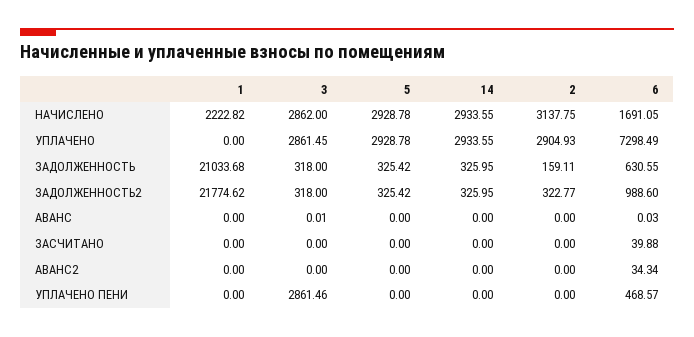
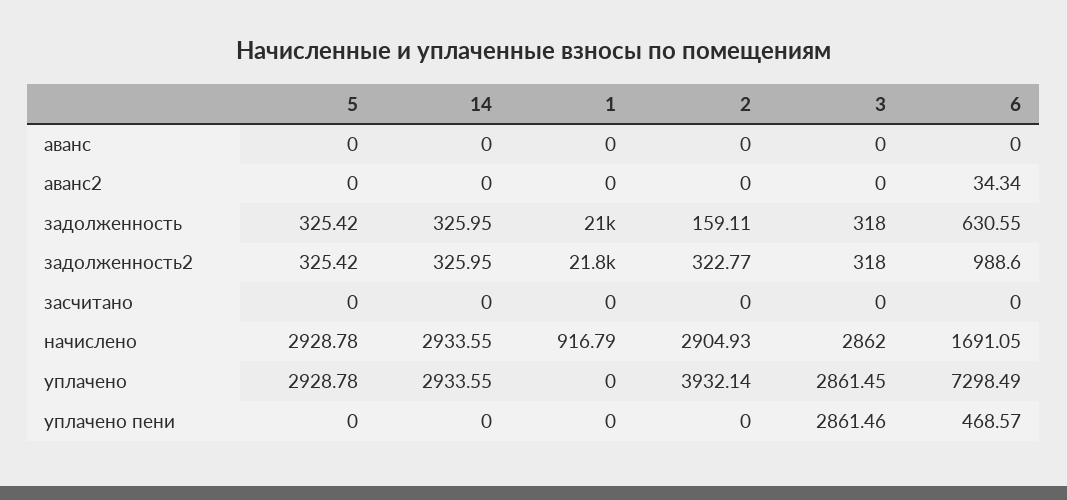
1, НАЧИСЛЕНО: 2222.82 -> 916.79
2, НАЧИСЛЕНО: 3137.75 -> 2904.93
2, УПЛАЧЕНО: 2904.93 -> 3932.14
3, АВАНС: 0.01 -> 0
6, АВАНС: 0.03 -> 0
6, ЗАСЧИТАНО: 39.88 -> 0

